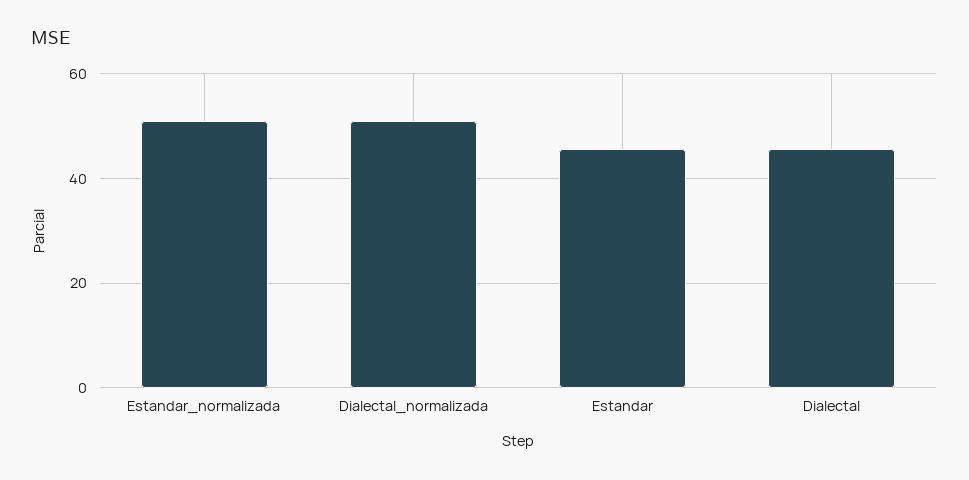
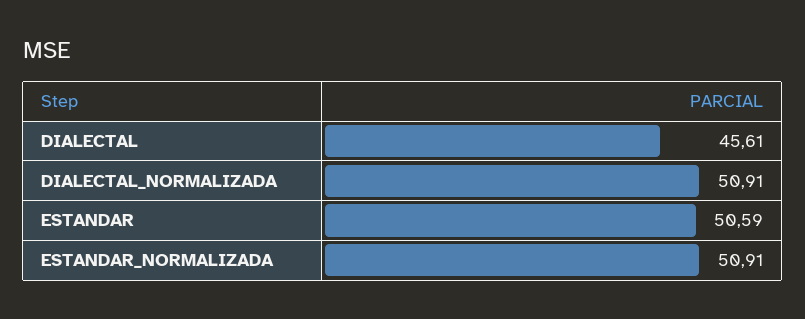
Estandar: 46 -> 50.59

